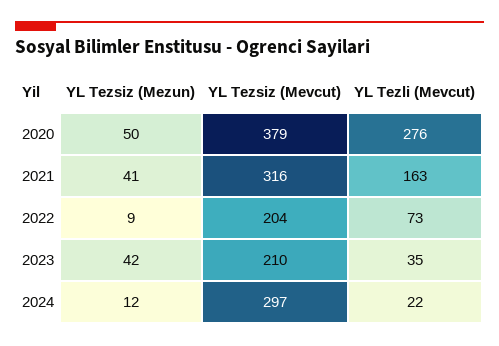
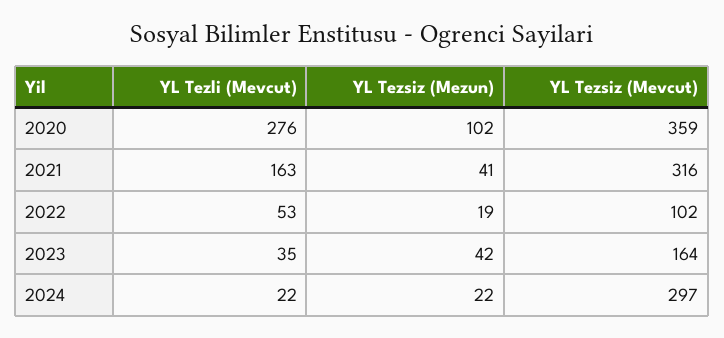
YL Tezsiz (Mezun), 2020: 50 -> 102
YL Tezsiz (Mevcut), 2020: 379 -> 359
YL Tezsiz (Mezun), 2022: 9 -> 19
YL Tezsiz (Mevcut), 2022: 204 -> 102
YL Tezli (Mevcut), 2022: 73 -> 53
YL Tezsiz (Mevcut), 2023: 210 -> 164
YL Tezsiz (Mezun), 2024: 12 -> 22

